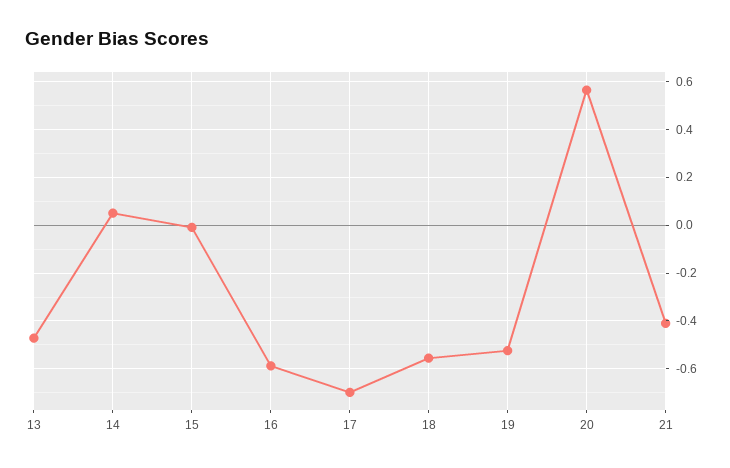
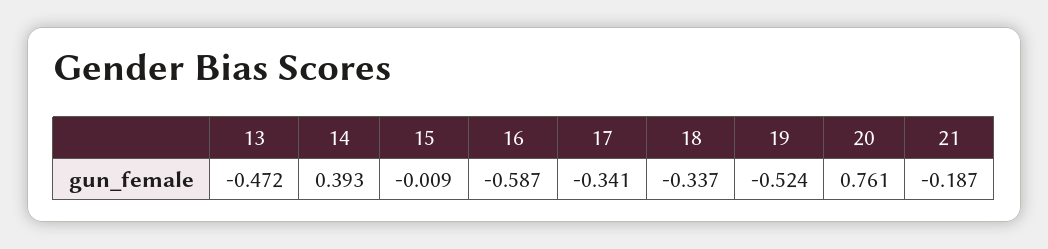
14: 0.05 -> 0.393
17: -0.7 -> -0.341
18: -0.55 -> -0.337
20: 0.55 -> 0.761
21: -0.4 -> -0.187

